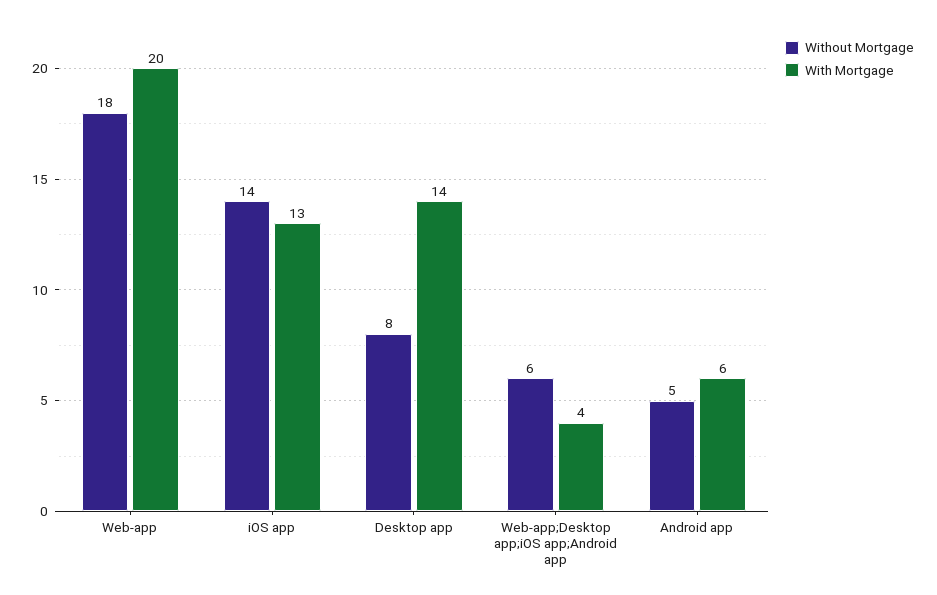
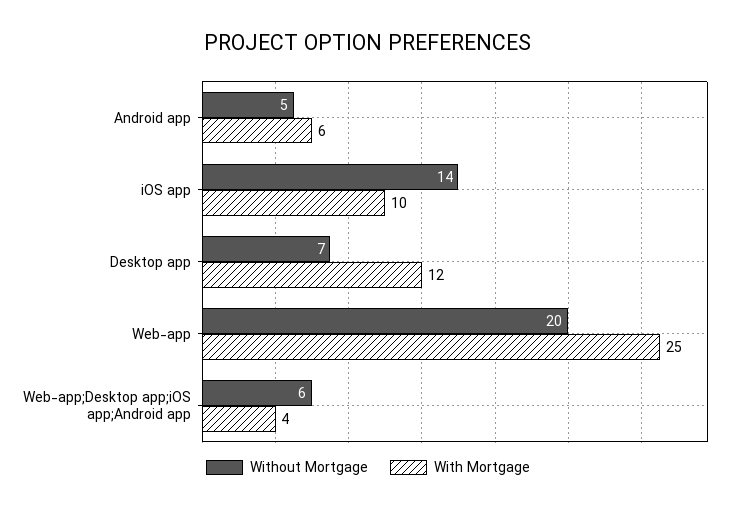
Without Mortgage, Web-app: 18 -> 20
With Mortgage, Web-app: 20 -> 25
With Mortgage, iOS app: 13 -> 10
Without Mortgage, Desktop app: 8 -> 7
With Mortgage, Desktop app: 14 -> 12

